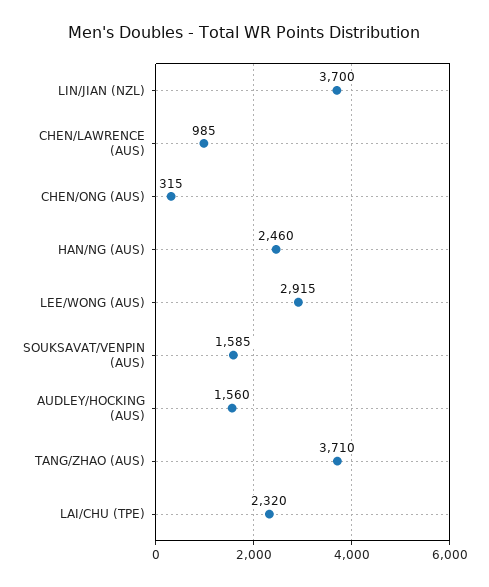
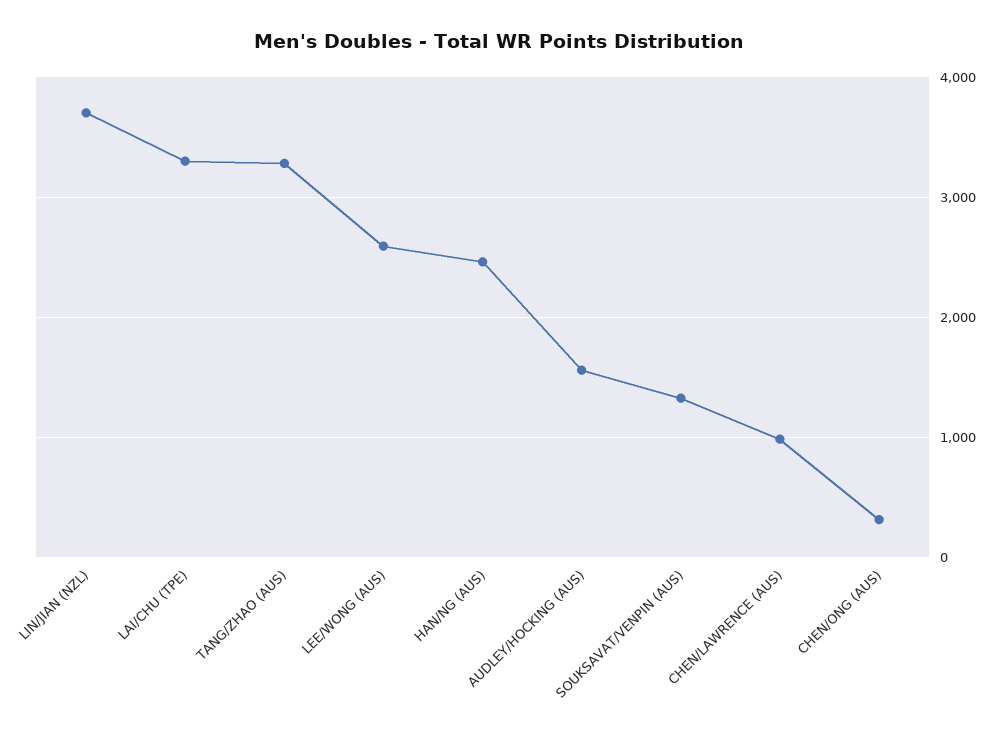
LEE/WONG (AUS): 2915 -> 2600
SOUKSAVAT/VENPIN (AUS): 1585 -> 1300
TANG/ZHAO (AUS): 3710 -> 3300
LAI/CHU (TPE): 2320 -> 3300

